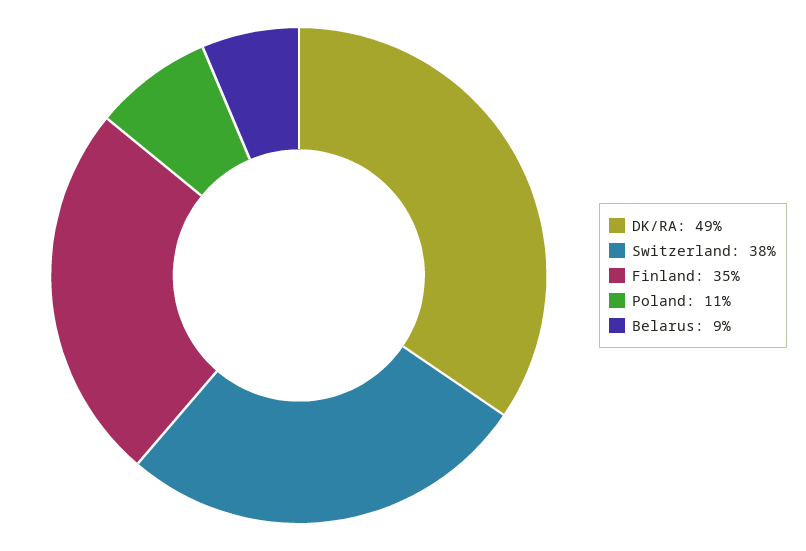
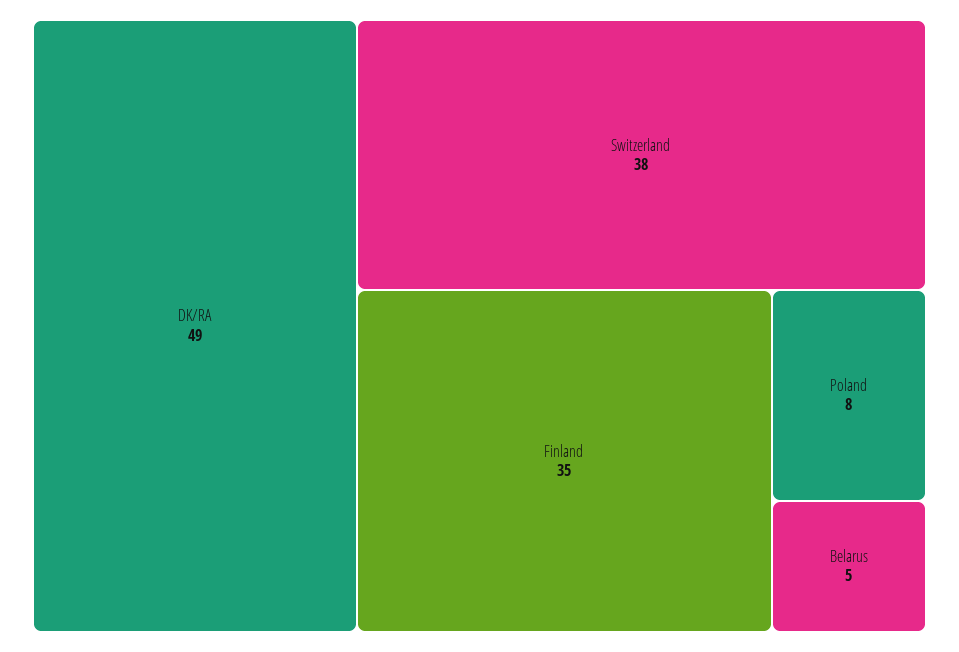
Poland: 11 -> 8
Belarus: 9 -> 5

